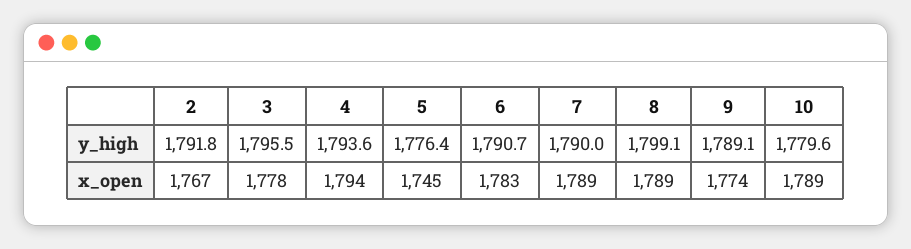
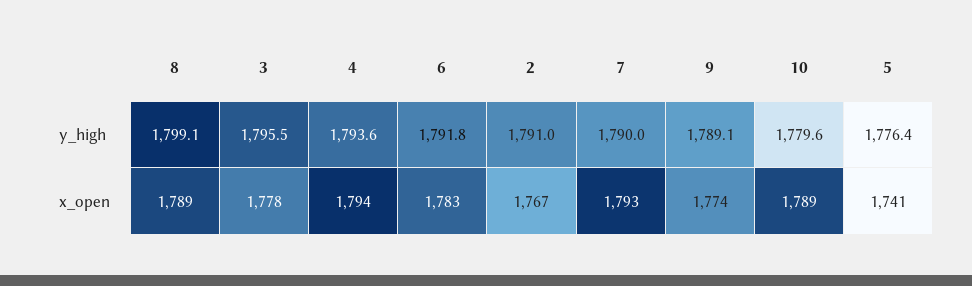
2, y_high: 1791.8 -> 1791
6, y_high: 1790.7 -> 1791.8
5, x_open: 1745 -> 1741
7, x_open: 1789 -> 1793

